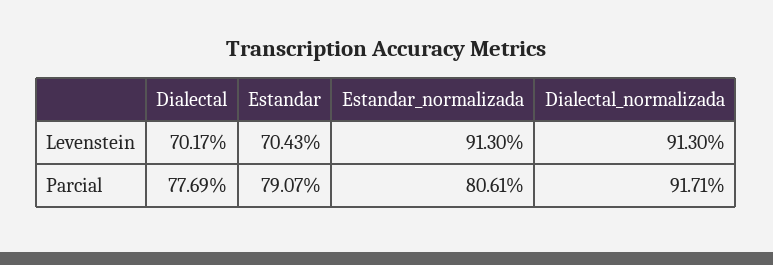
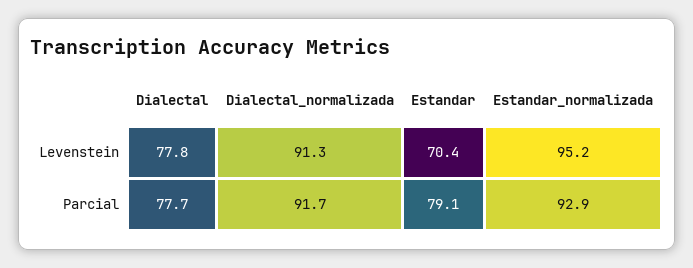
Dialectal, Levenstein: 70.17 -> 77.8
Estandar_normalizada, Levenstein: 91.3 -> 95.2
Estandar_normalizada, Parcial: 80.61 -> 92.9

